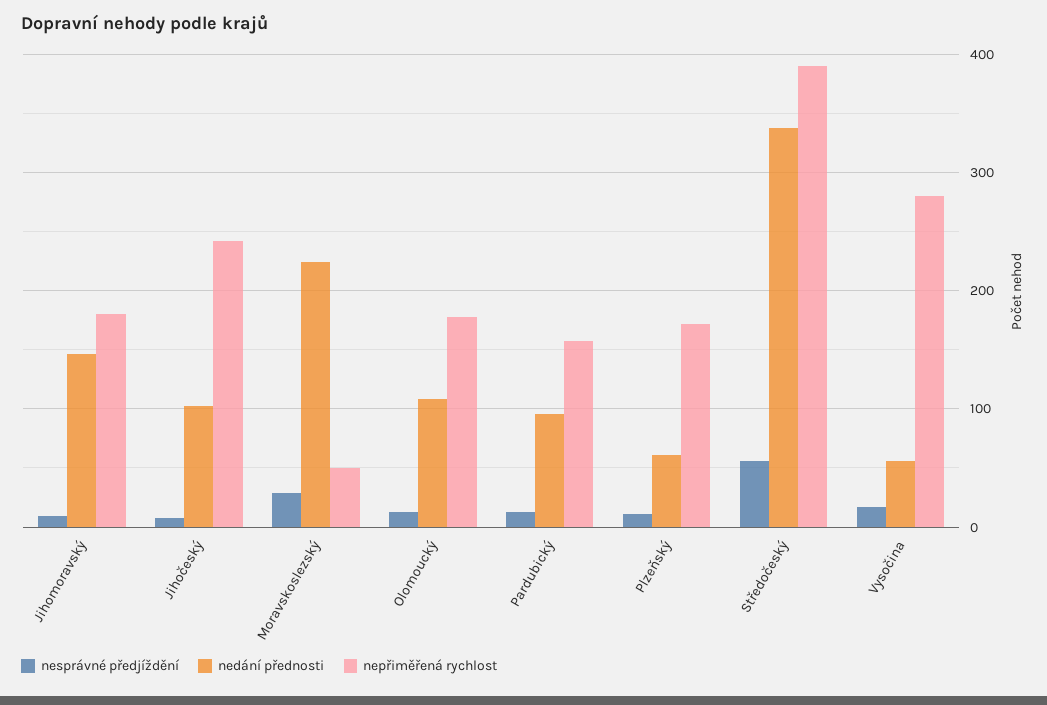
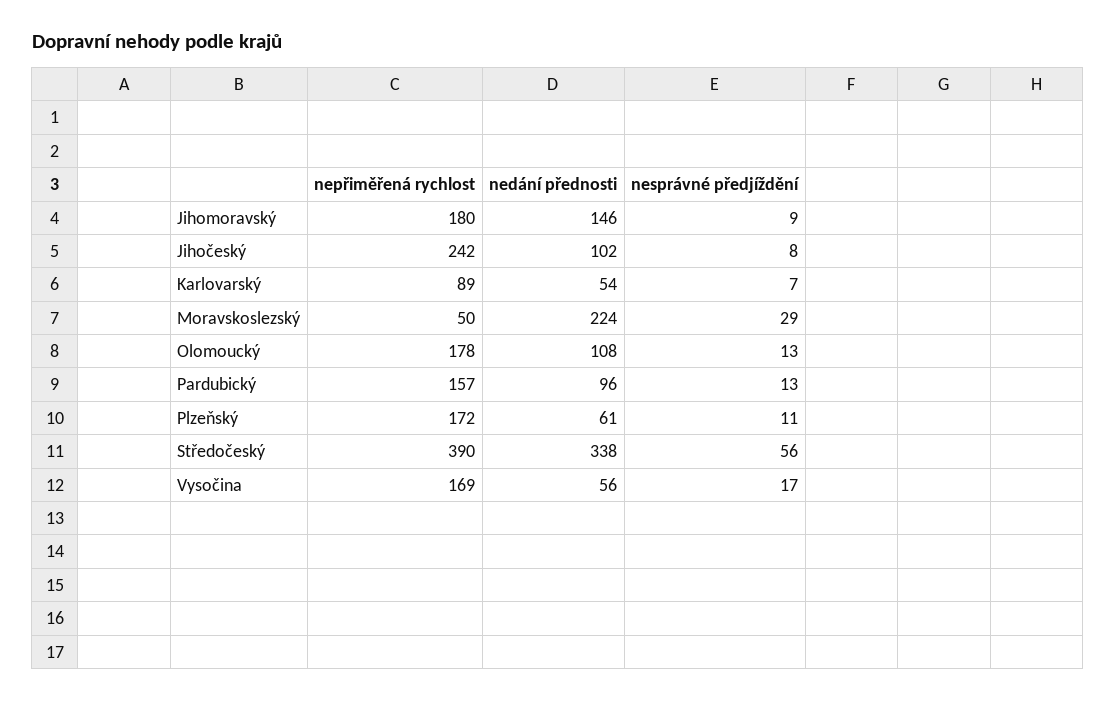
nepřiměřená rychlost, Vysočina: 280 -> 169
nepřiměřená rychlost, Karlovarský: none -> 89
nedání přednosti, Karlovarský: none -> 54
nesprávné předjíždění, Karlovarský: none -> 7

